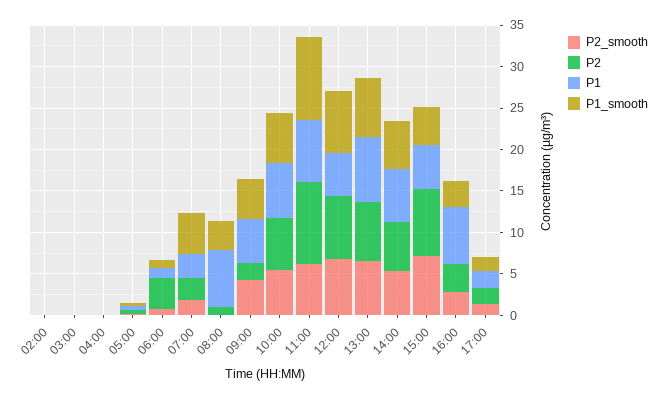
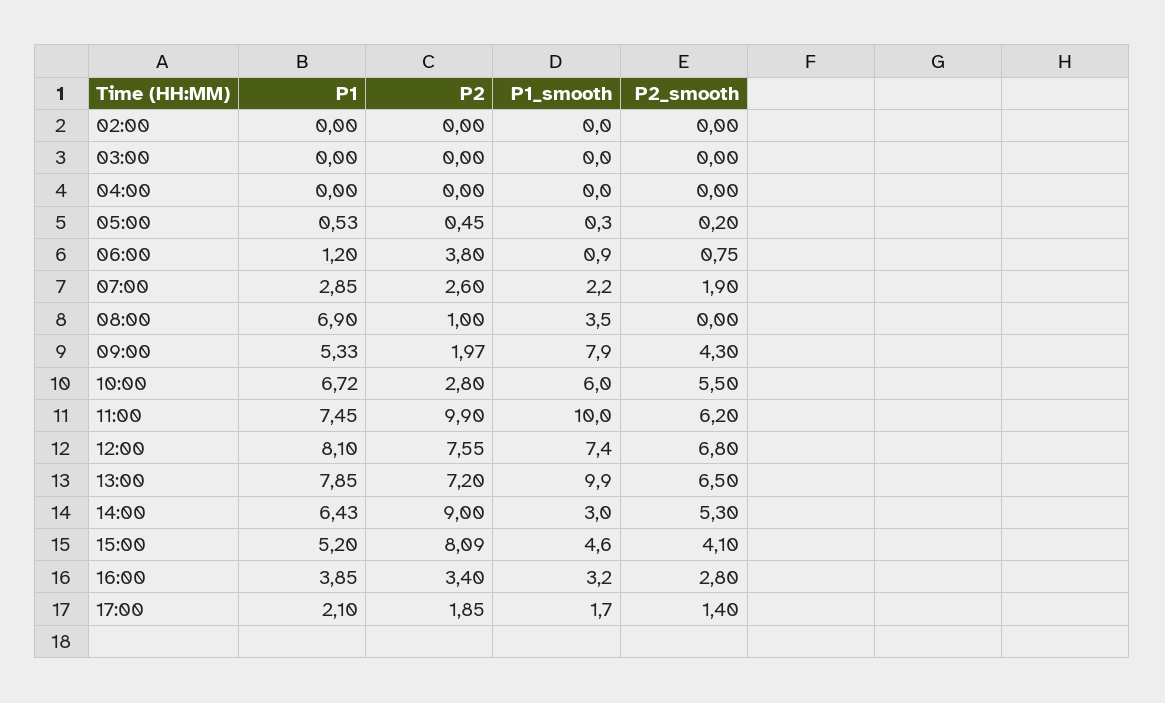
P1_smooth, 07:00: 5 -> 2.2
P1_smooth, 09:00: 5 -> 7.9
P2, 10:00: 6 -> 2.8
P1, 12:00: 5 -> 8.1
P1_smooth, 13:00: 7 -> 9.9
P2, 14:00: 6 -> 9
P1_smooth, 14:00: 6 -> 3
P2_smooth, 15:00: 7 -> 4.1
P1, 16:00: 7 -> 3.85

